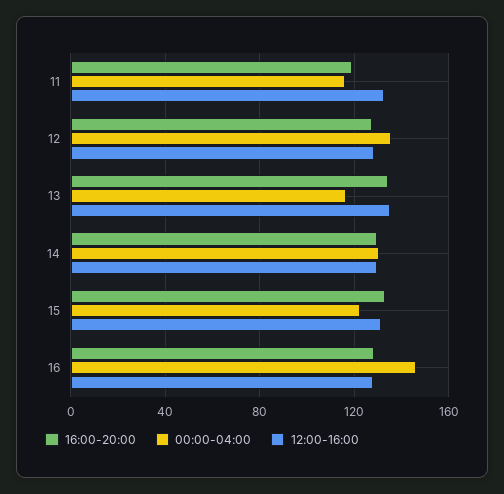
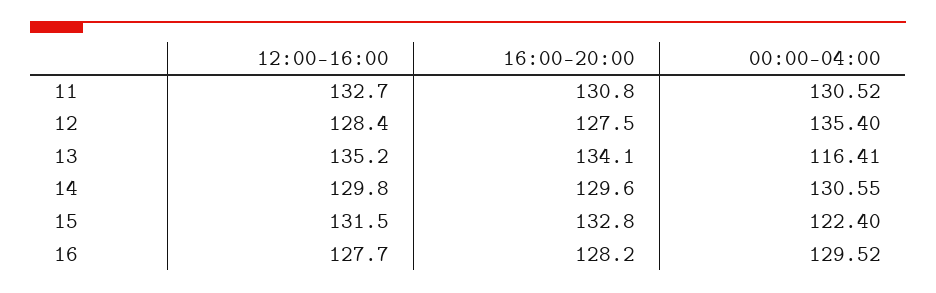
16:00-20:00, 11: 120 -> 130.8
00:00-04:00, 11: 115 -> 130.52
00:00-04:00, 16: 145 -> 129.52

